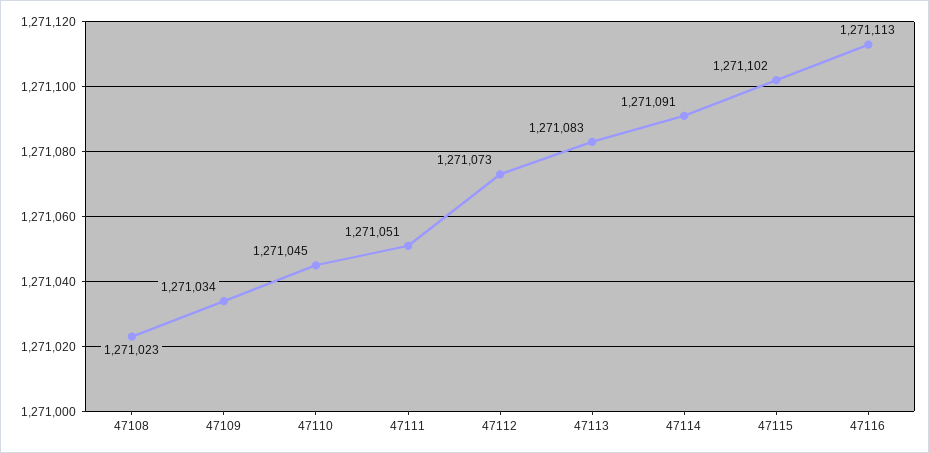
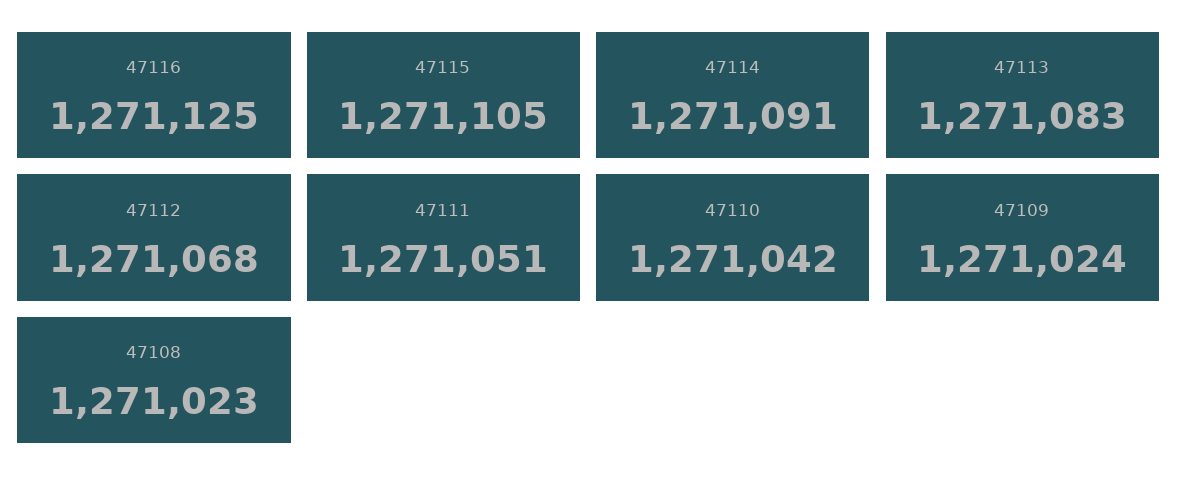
47109: 1271034 -> 1271024
47110: 1271045 -> 1271042
47112: 1271073 -> 1271068
47115: 1271102 -> 1271105
47116: 1271113 -> 1271125

